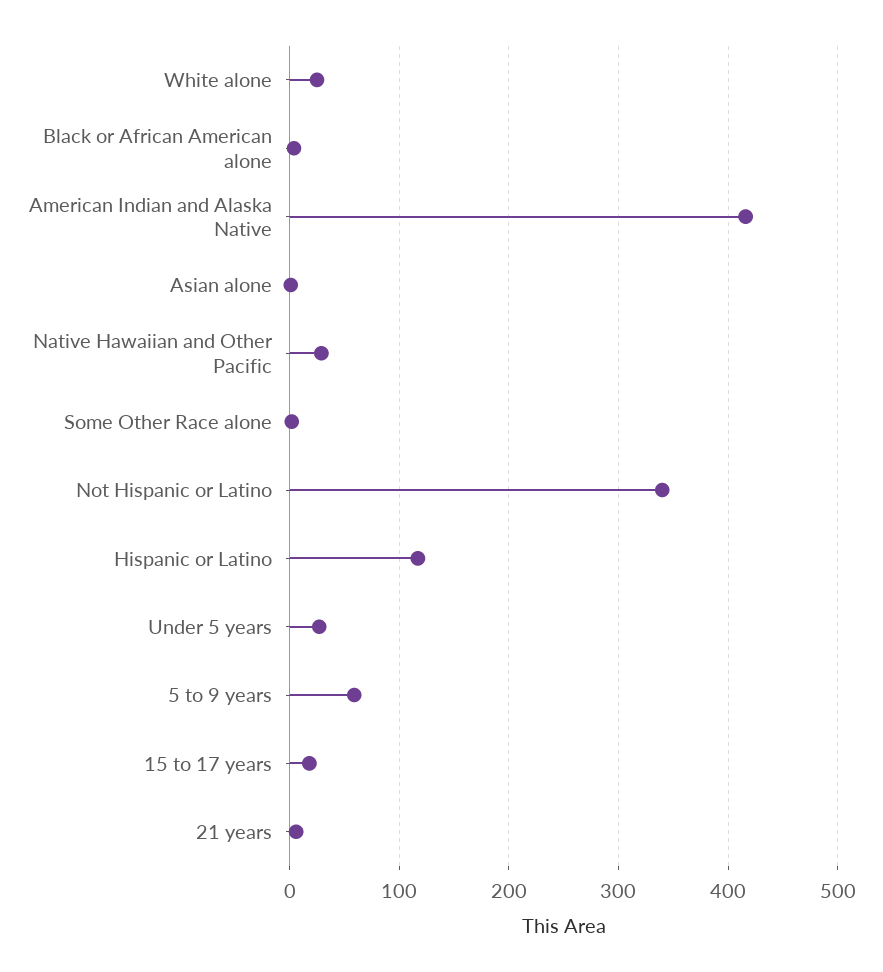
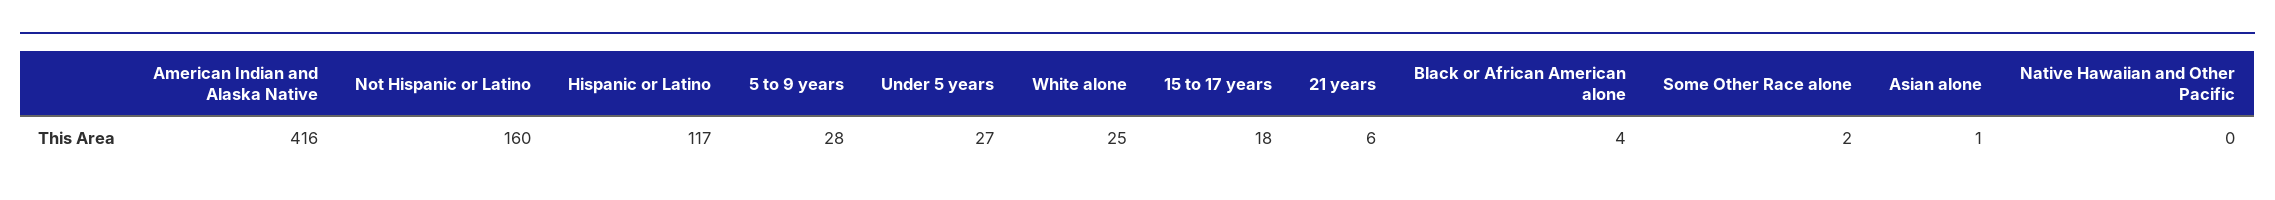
Native Hawaiian and Other Pacific: 30 -> 0
Not Hispanic or Latino: 340 -> 160
5 to 9 years: 60 -> 28

